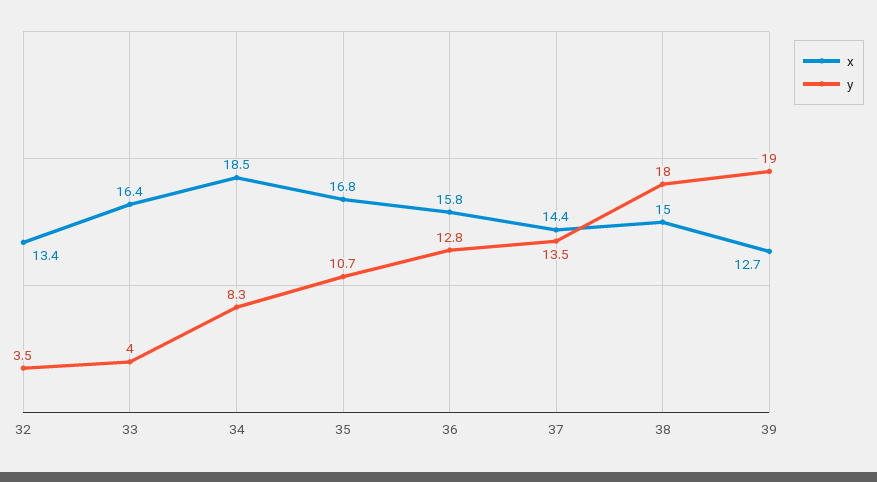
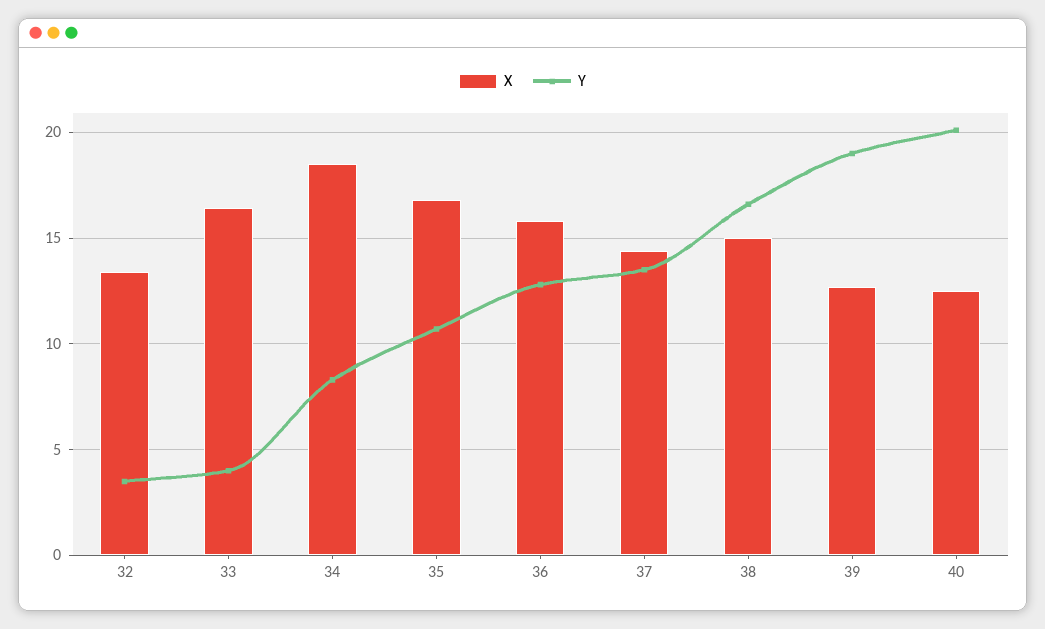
y, 38: 18 -> 16.5
x, 40: none -> 12.5
y, 40: none -> 20

